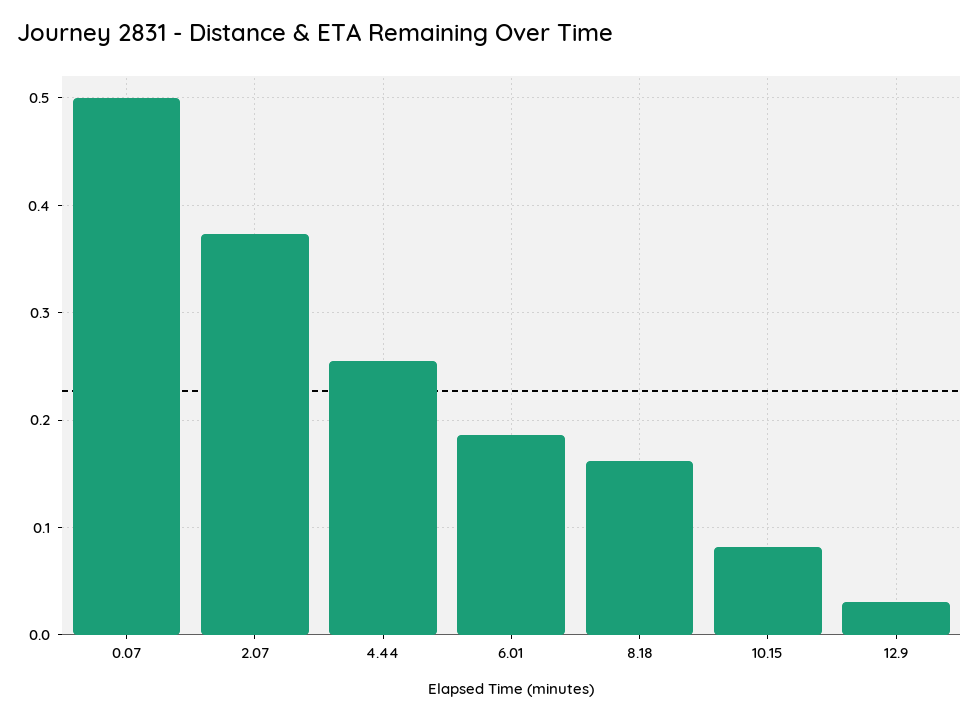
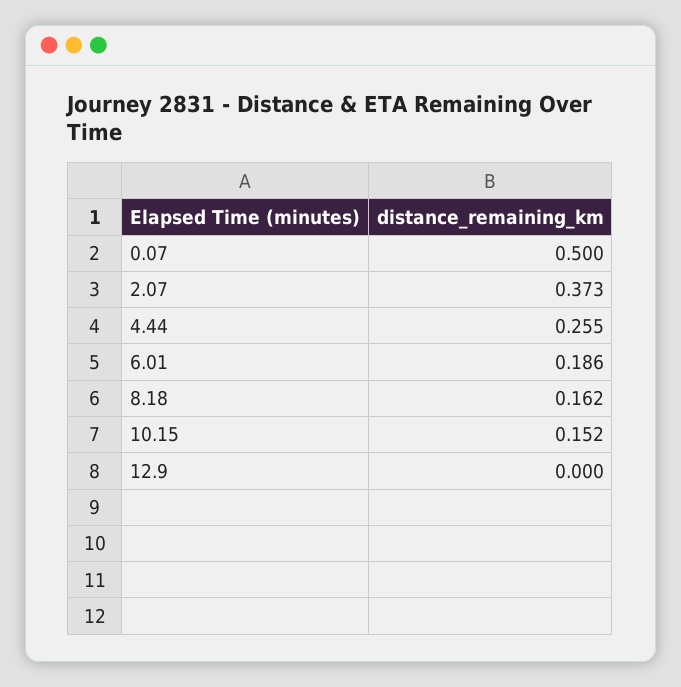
10.15: 0.08 -> 0.152
12.9: 0.03 -> 0

